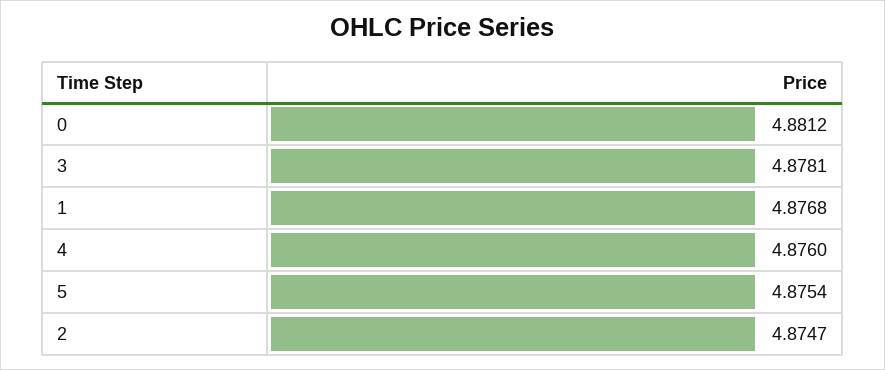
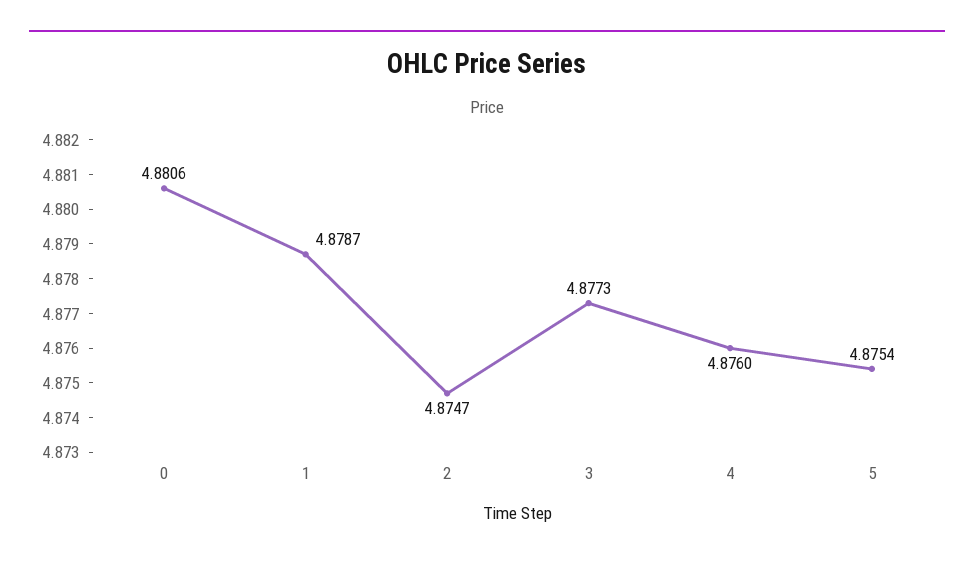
0: 4.8812 -> 4.8806
3: 4.8781 -> 4.8773
1: 4.8768 -> 4.8787

